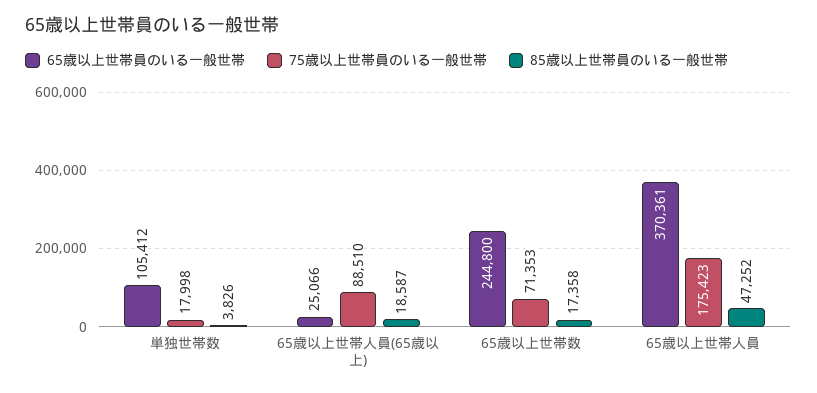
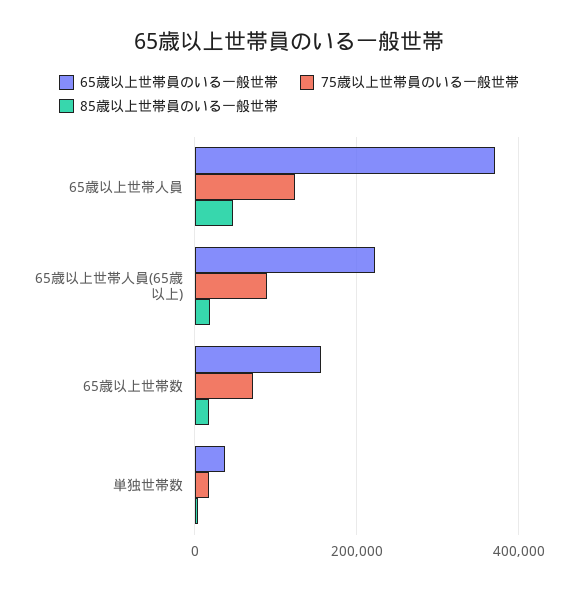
65歳以上世帯員のいる一般世帯, 単独世帯数: 105412 -> 40000
65歳以上世帯員のいる一般世帯, 65歳以上世帯人員(65歳以上): 25066 -> 220000
65歳以上世帯員のいる一般世帯, 65歳以上世帯数: 244800 -> 160000
75歳以上世帯員のいる一般世帯, 65歳以上世帯人員: 175423 -> 120000

